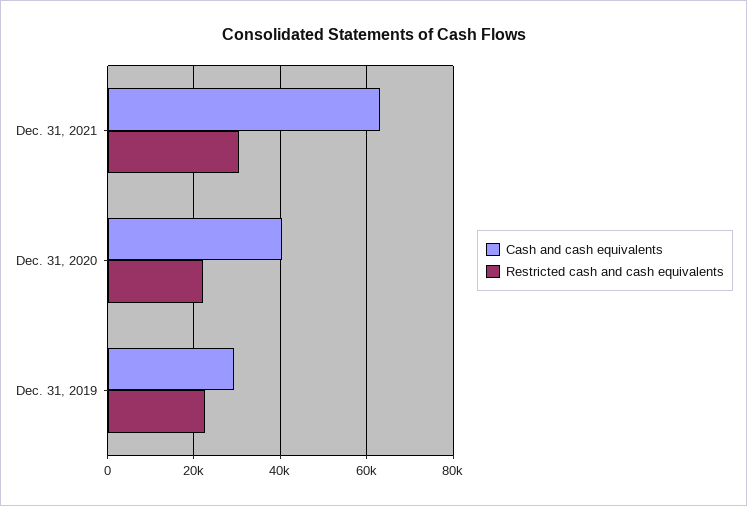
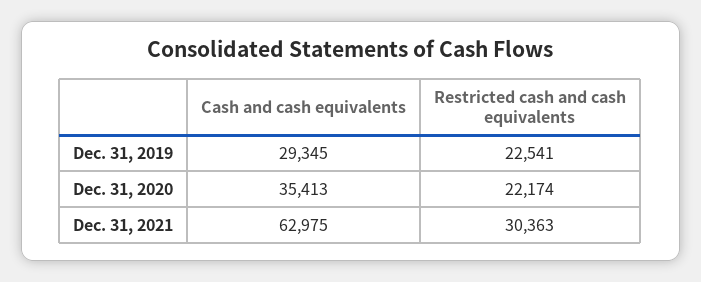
Cash and cash equivalents, Dec. 31, 2020: 40000 -> 35413

